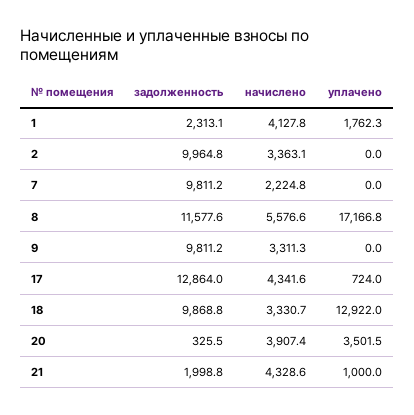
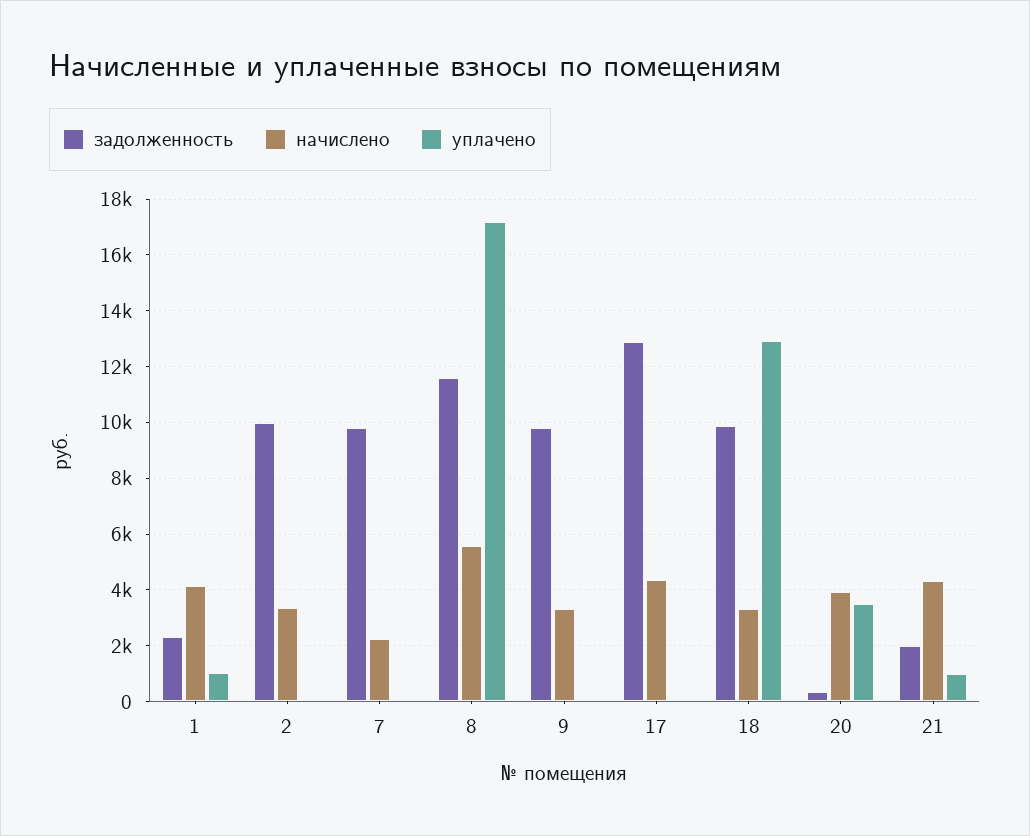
уплачено, 1: 1762.3 -> 1000
уплачено, 17: 724 -> 0

